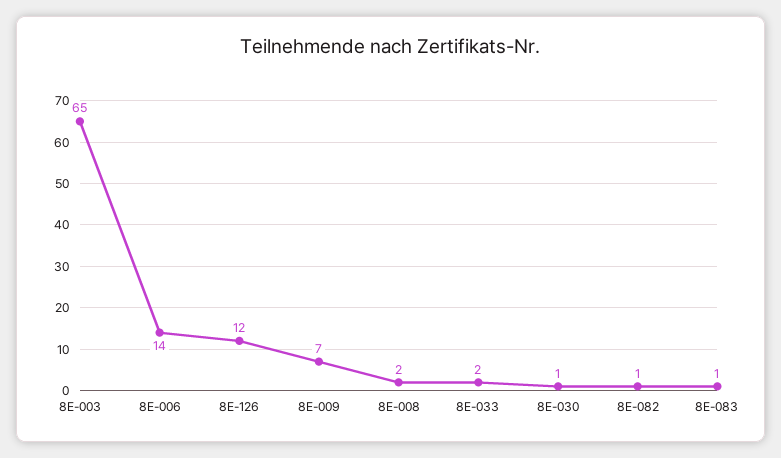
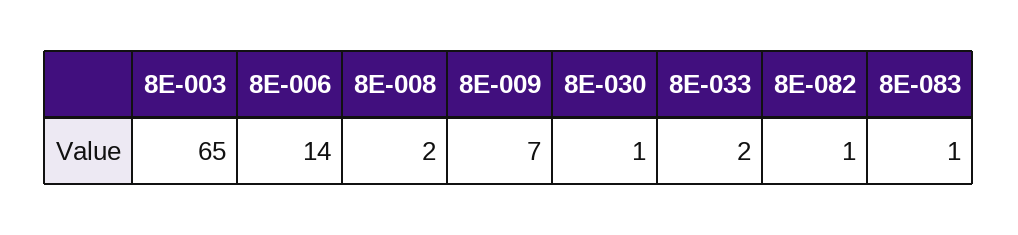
8E-126: 12 -> none

